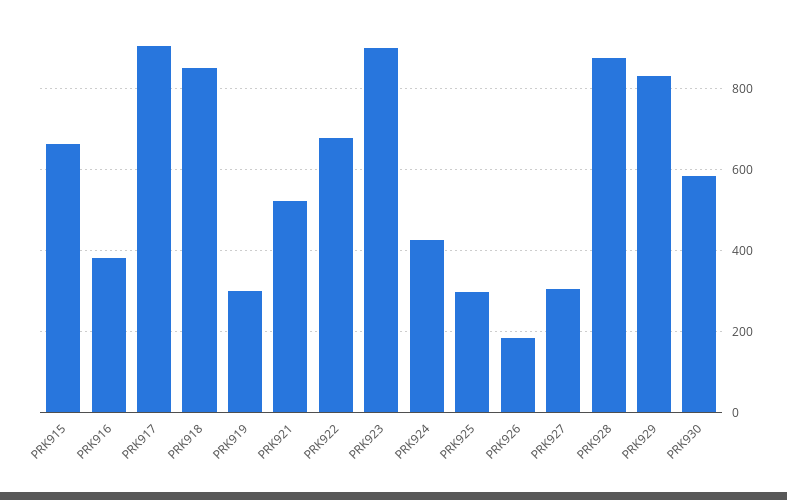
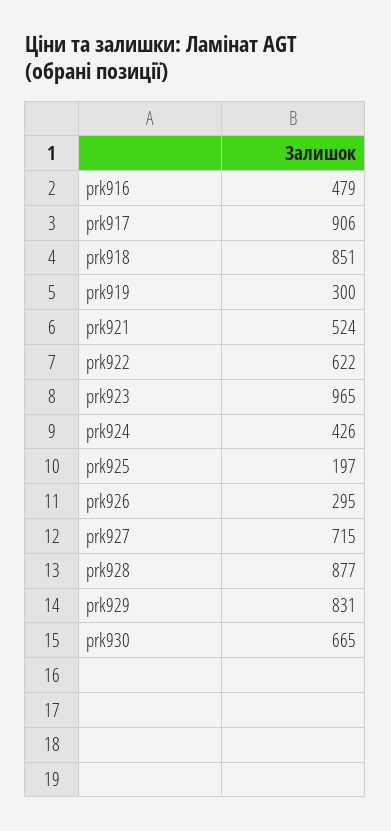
PRK915: 660 -> none
PRK916: 380 -> 479
PRK922: 680 -> 622
PRK923: 900 -> 965
PRK925: 300 -> 197
PRK926: 180 -> 295
PRK927: 300 -> 715
PRK930: 580 -> 665

